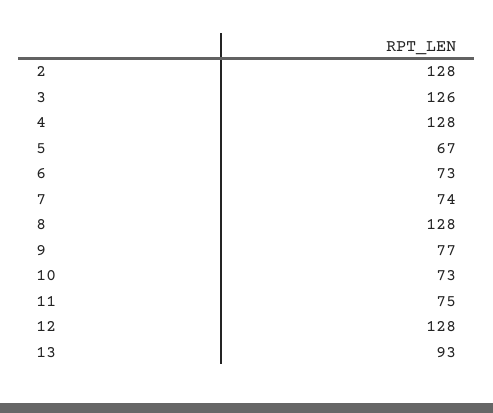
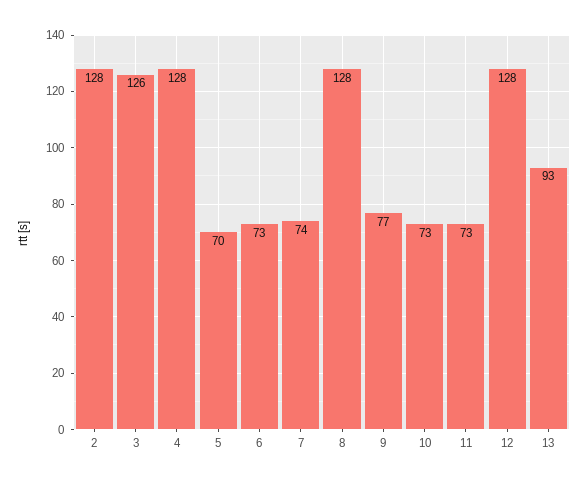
5: 67 -> 70
11: 75 -> 73

